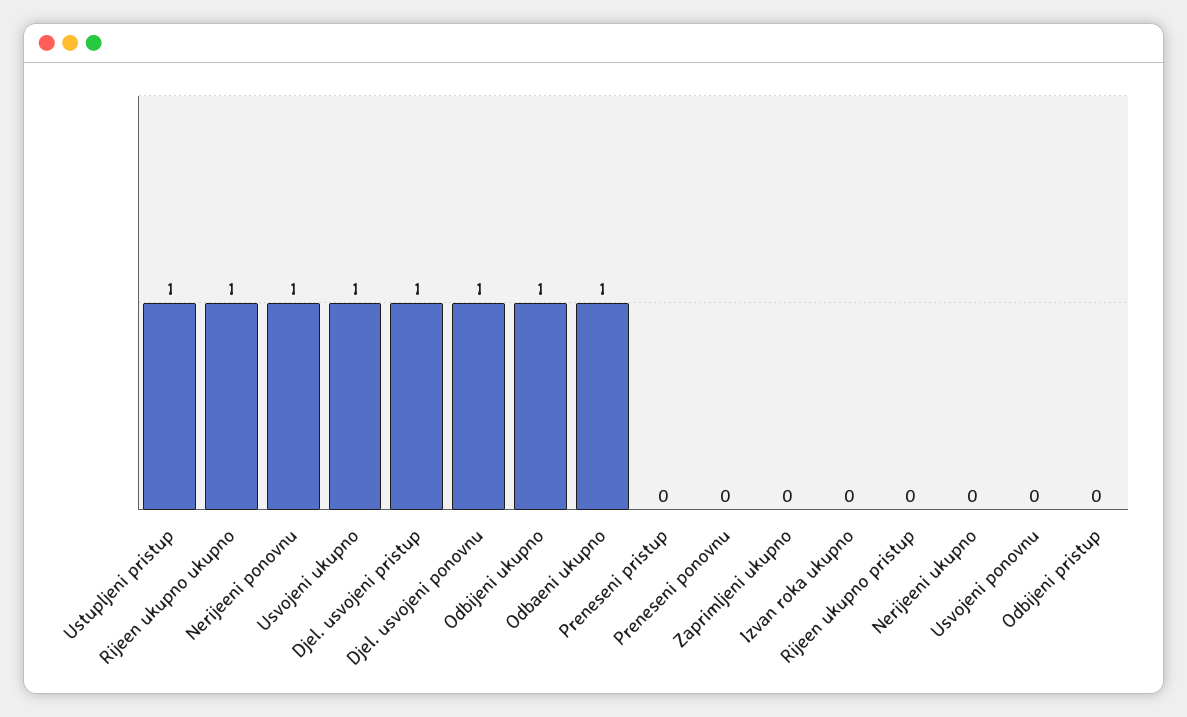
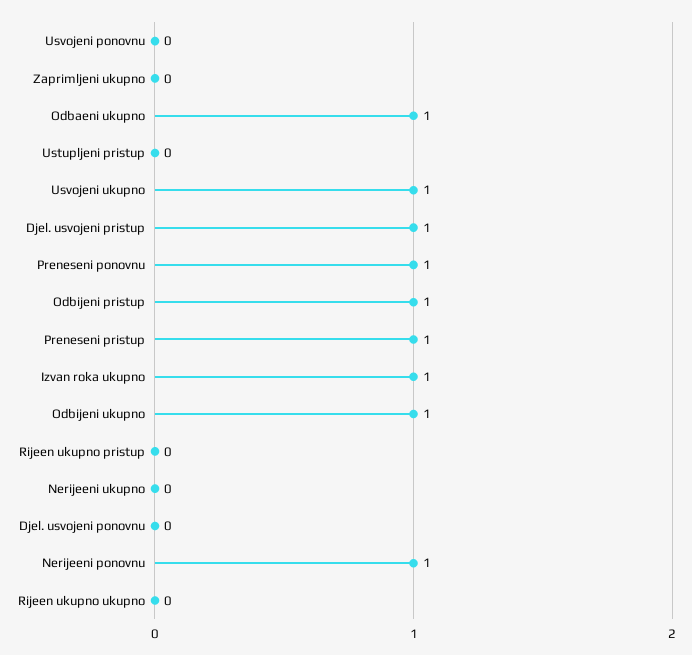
Ustupljeni pristup: 1 -> 0
Rijeen ukupno ukupno: 1 -> 0
Djel. usvojeni ponovnu: 1 -> 0
Preneseni pristup: 0 -> 1
Preneseni ponovnu: 0 -> 1
Izvan roka ukupno: 0 -> 1
Odbijeni pristup: 0 -> 1

